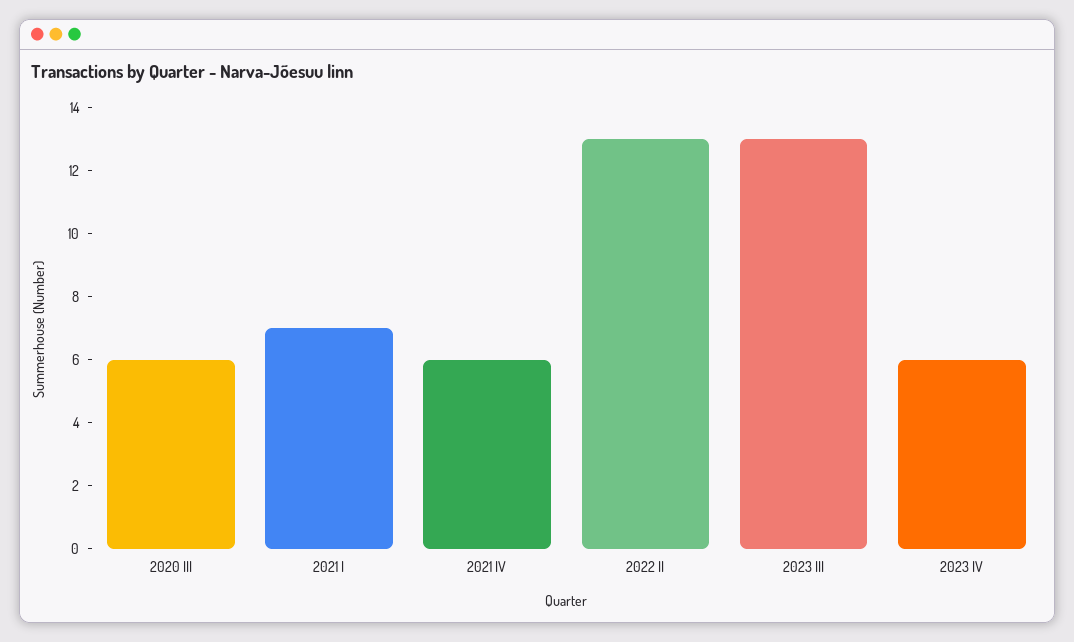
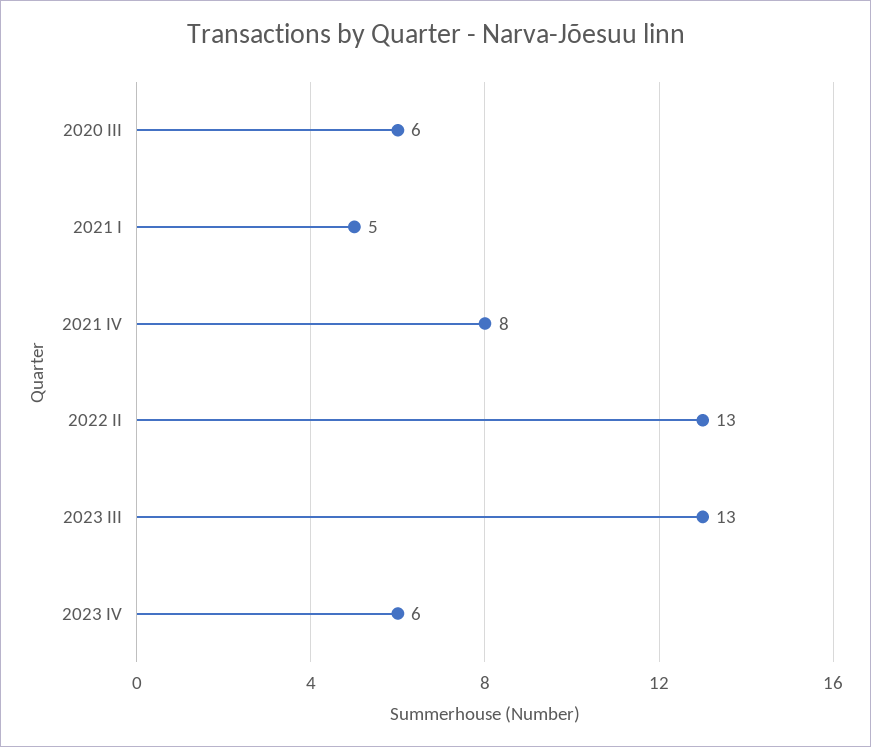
2021 I: 7 -> 5
2021 IV: 6 -> 8

